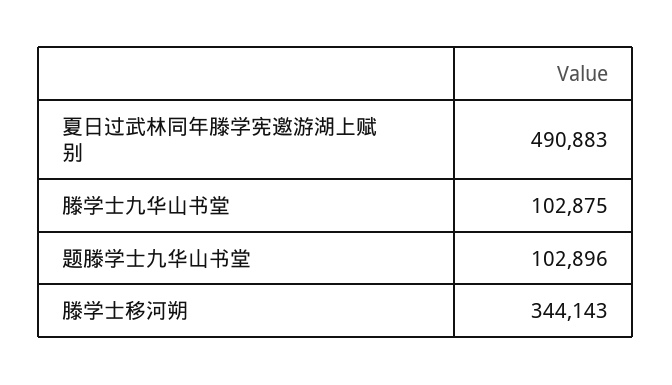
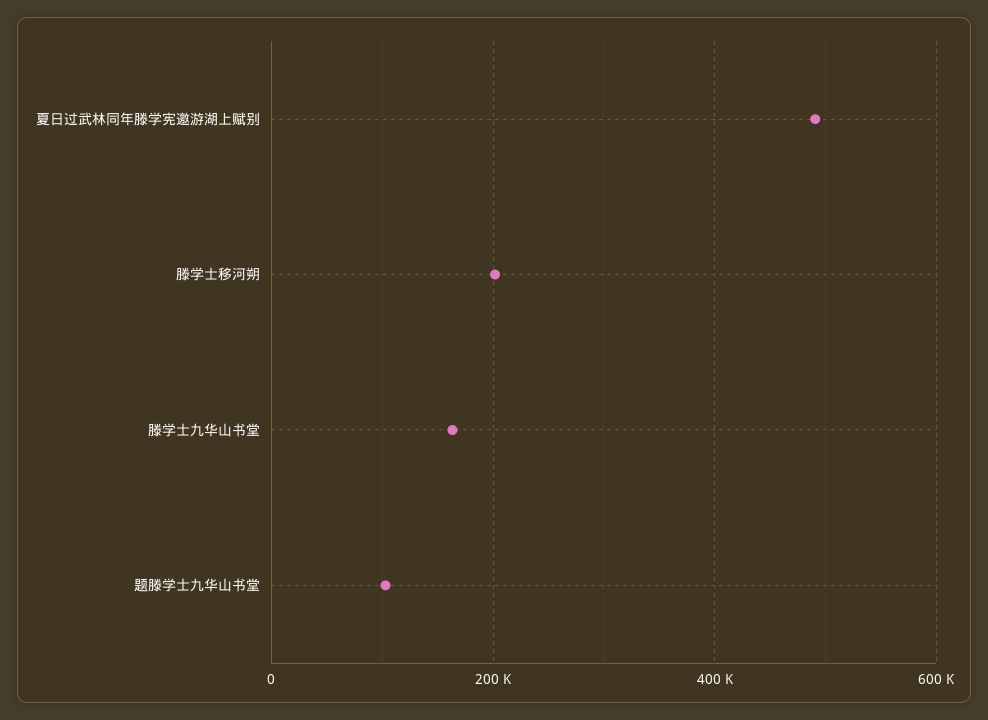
滕学士九华山书堂: 102875 -> 160000
滕学士移河朔: 344143 -> 200000

